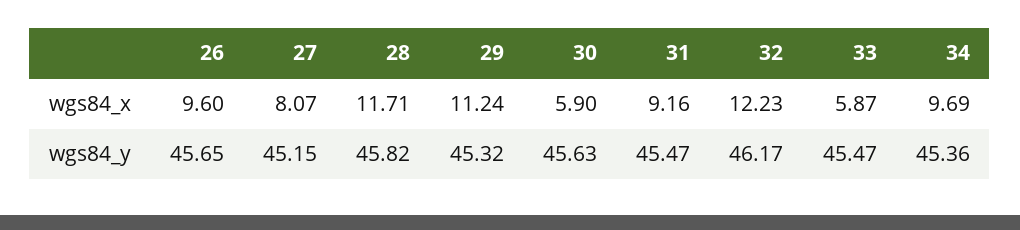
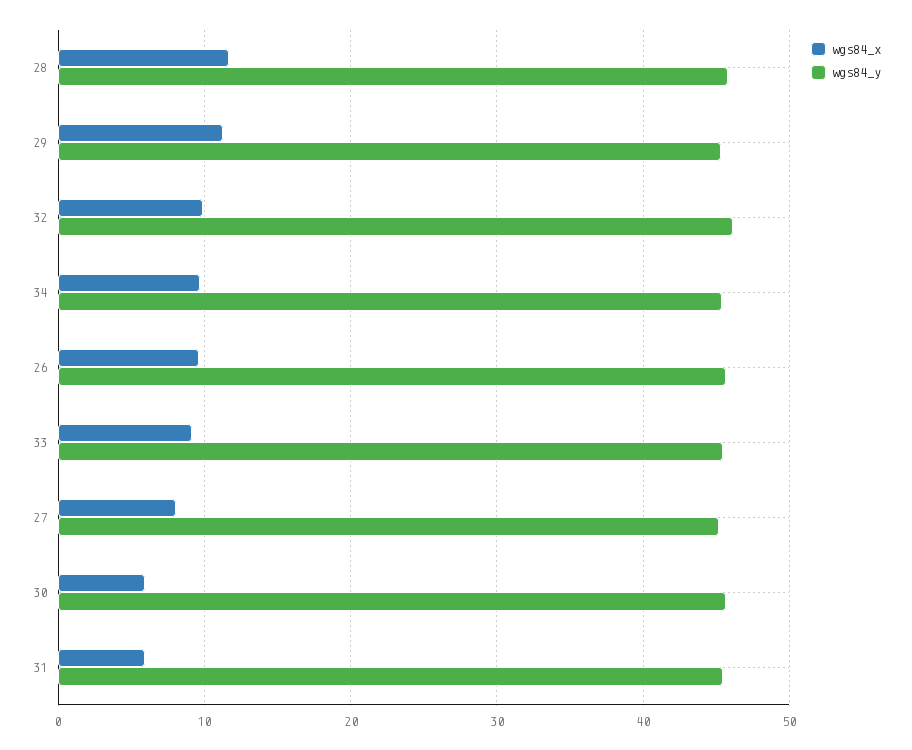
wgs84_x, 31: 9.16 -> 6
wgs84_x, 32: 12.23 -> 10
wgs84_x, 33: 5.87 -> 9

